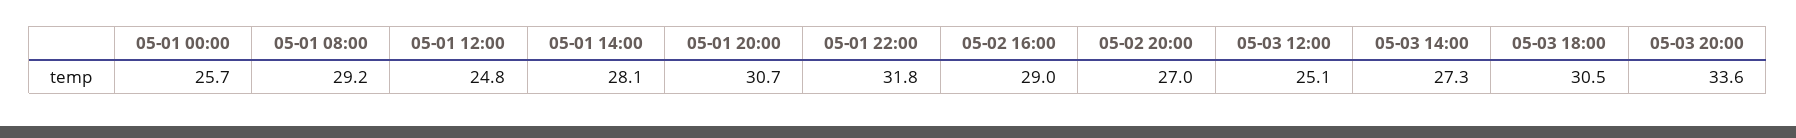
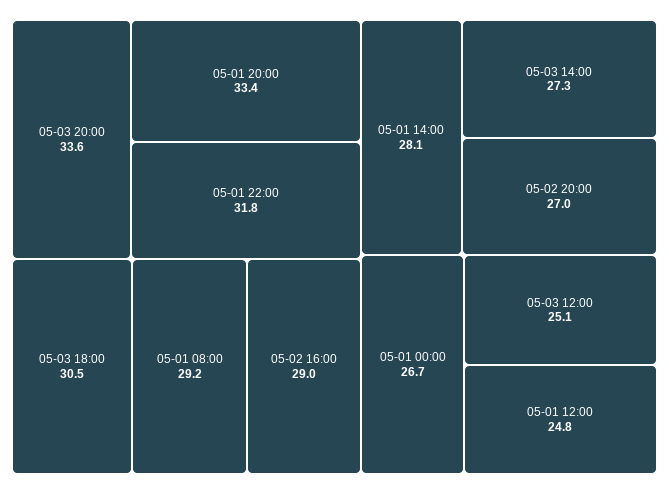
05-01 00:00: 25.7 -> 26.7
05-01 20:00: 30.7 -> 33.4

